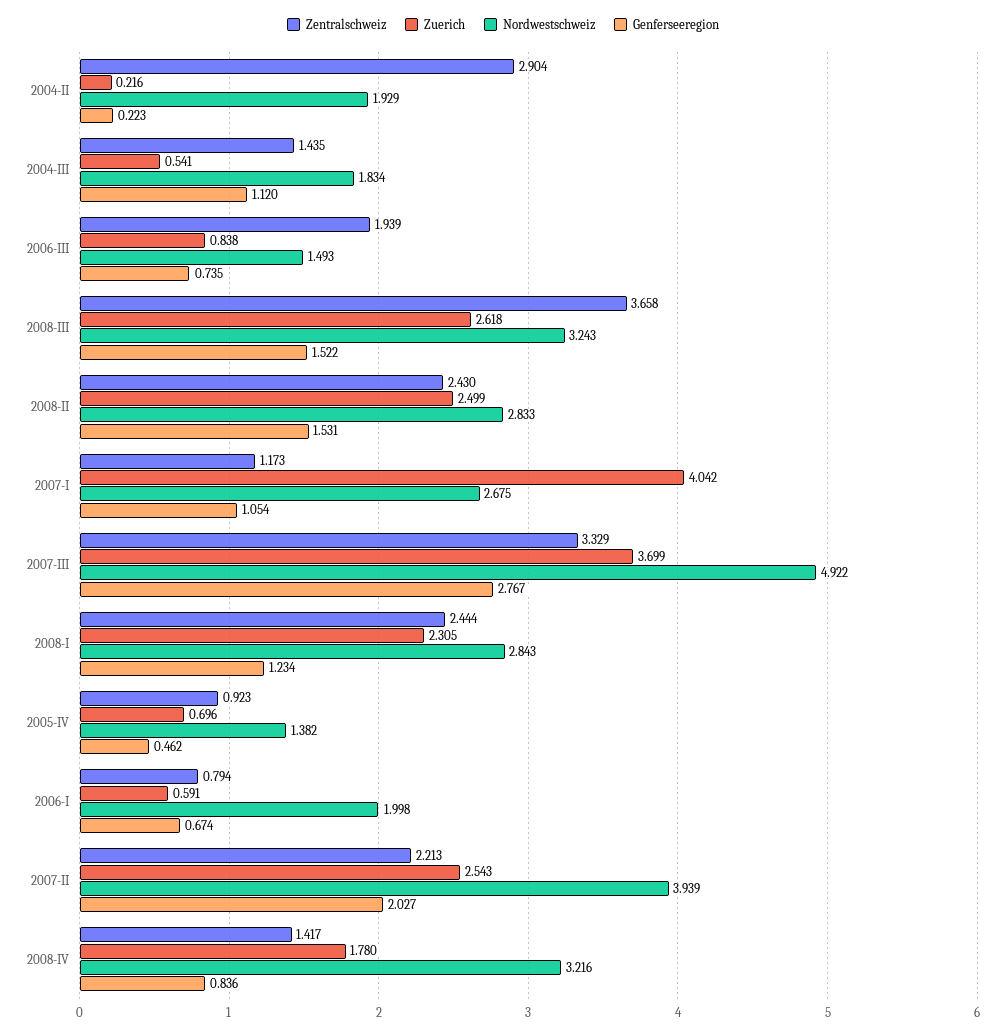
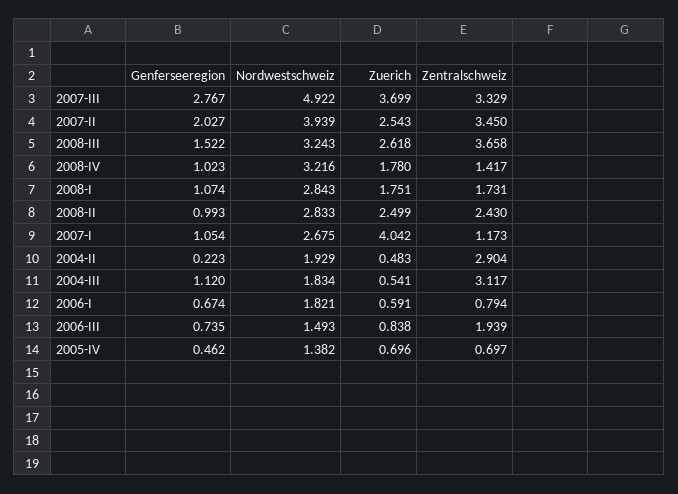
Zuerich, 2004-II: 0.216 -> 0.483
Zentralschweiz, 2004-III: 1.435 -> 3.117
Genferseeregion, 2008-II: 1.531 -> 0.993
Zentralschweiz, 2008-I: 2.444 -> 1.731
Zuerich, 2008-I: 2.305 -> 1.751
Genferseeregion, 2008-I: 1.234 -> 1.074
Zentralschweiz, 2005-IV: 0.923 -> 0.697
Nordwestschweiz, 2006-I: 1.998 -> 1.821
Zentralschweiz, 2007-II: 2.213 -> 3.45
Genferseeregion, 2008-IV: 0.836 -> 1.023

